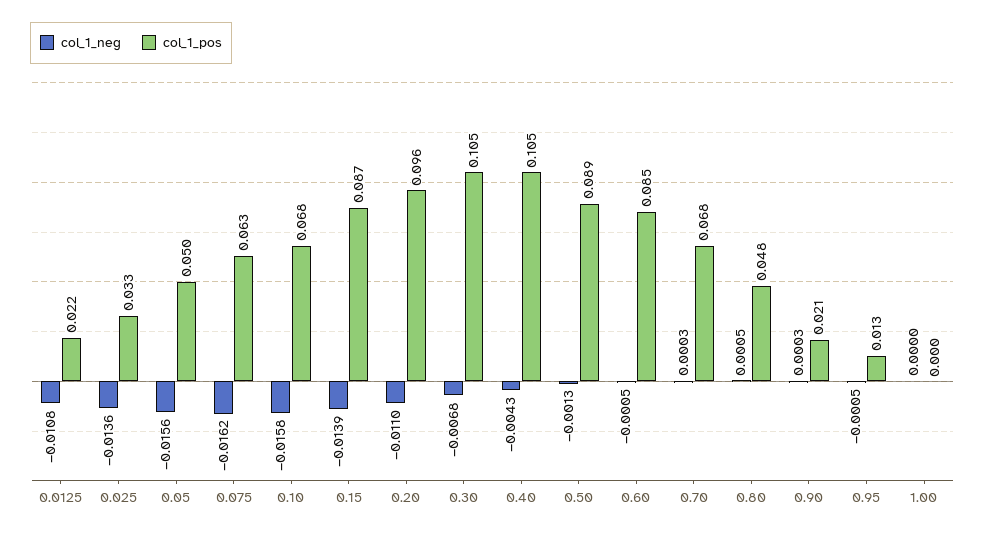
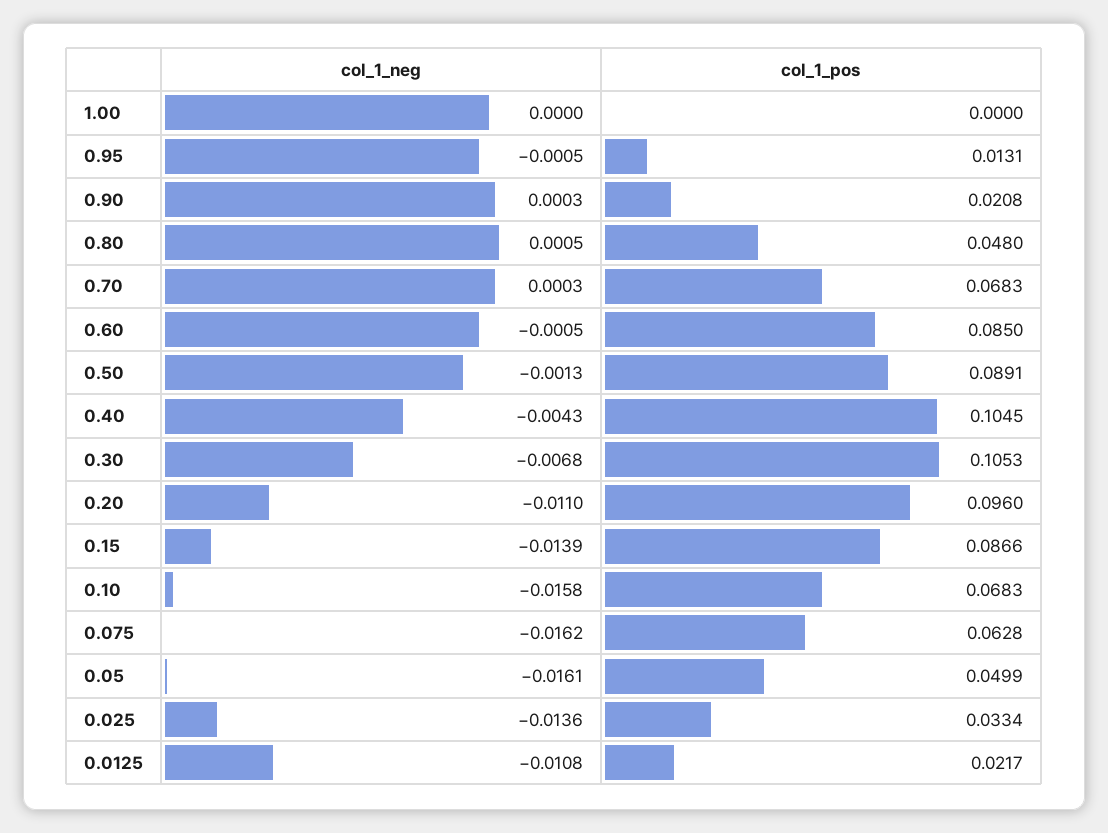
col_1_neg, 0.05: -0.0156 -> -0.0161

